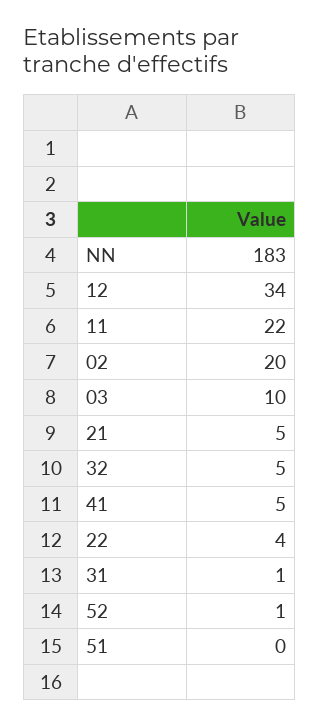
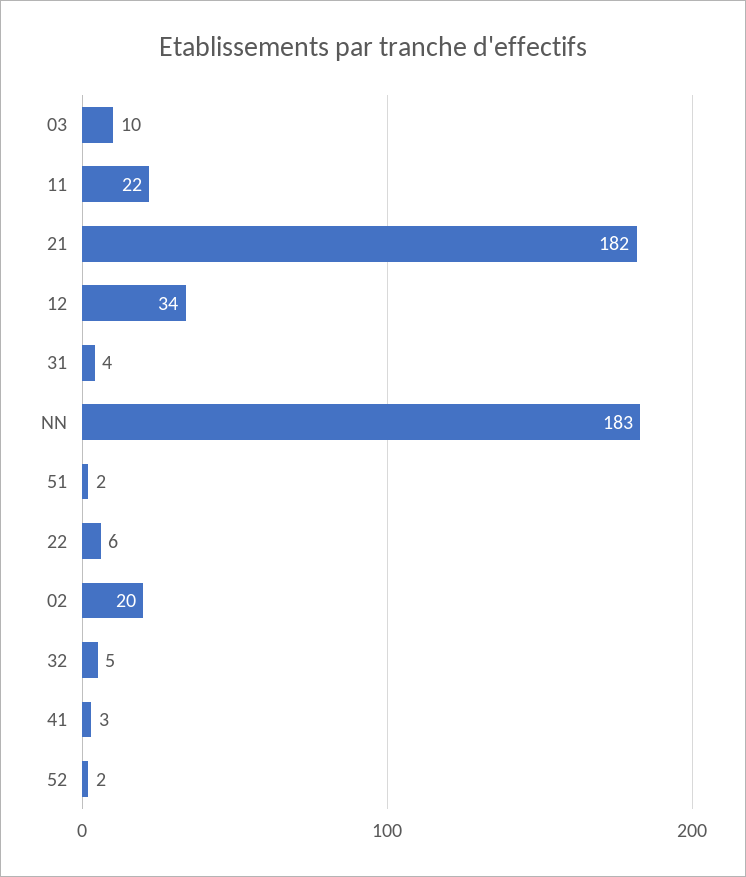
21: 5 -> 182
41: 5 -> 3
22: 4 -> 6
31: 1 -> 4
52: 1 -> 2
51: 0 -> 2

